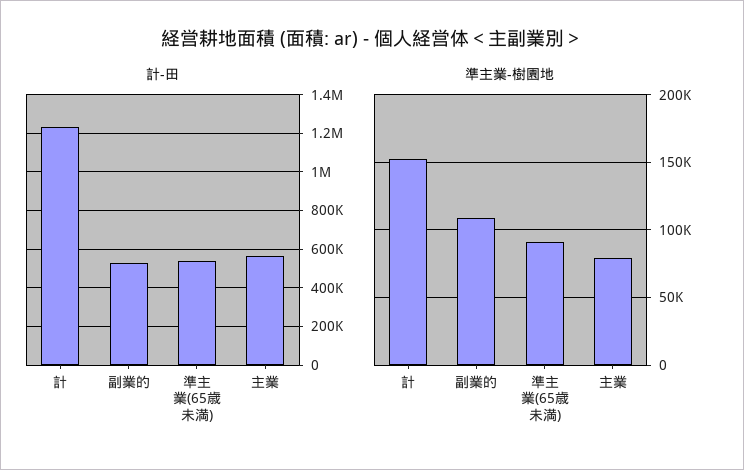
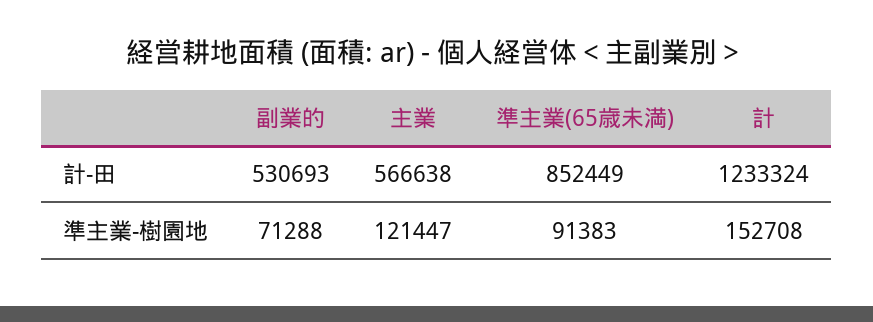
計-田, 準主業(65歳未満): 550000 -> 852449
準主業-樹園地, 副業的: 110000 -> 71288
準主業-樹園地, 主業: 80000 -> 121447

